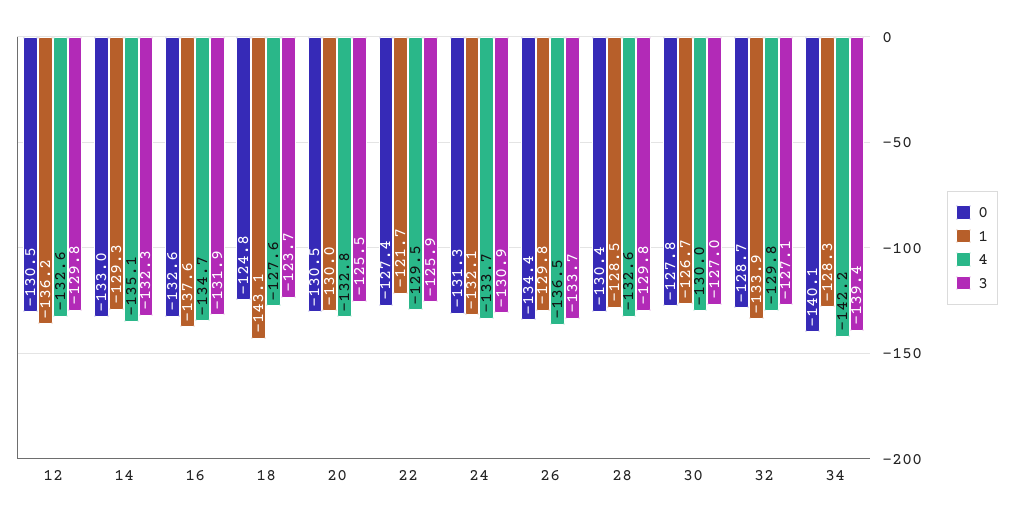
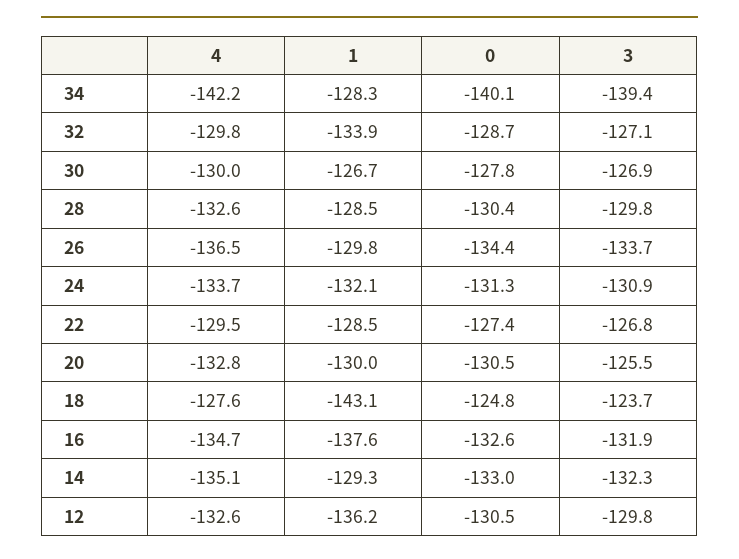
1, 22: -121.7 -> -128.5
3, 22: -125.9 -> -126.8
3, 30: -127 -> -126.9

